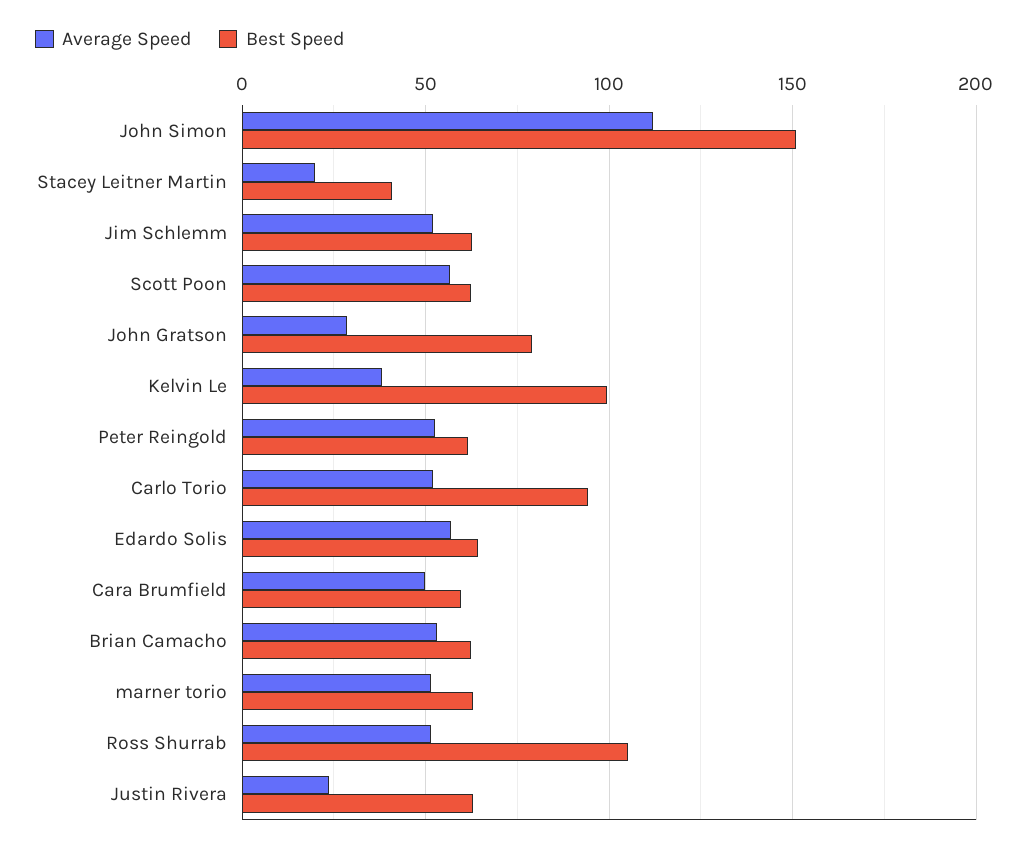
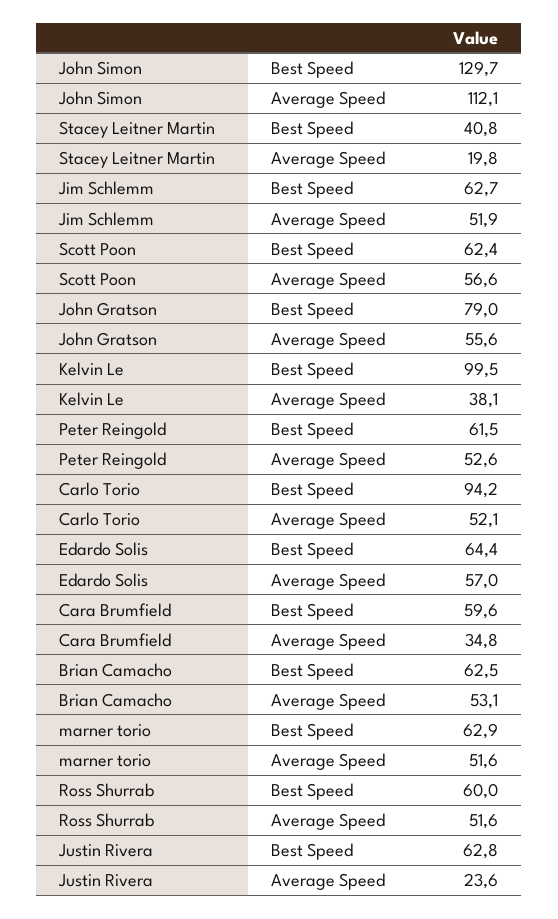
Best Speed, John Simon: 150 -> 129.7
Average Speed, John Gratson: 30 -> 55.6
Average Speed, Cara Brumfield: 50 -> 34.8
Best Speed, Ross Shurrab: 105 -> 60

